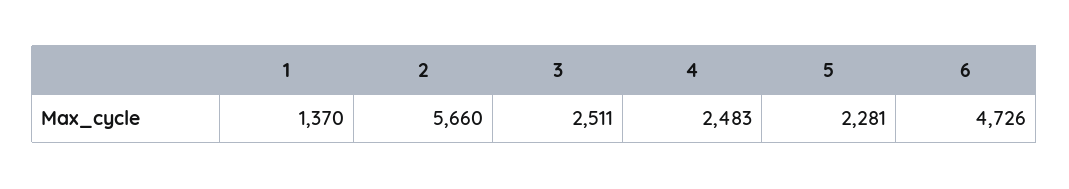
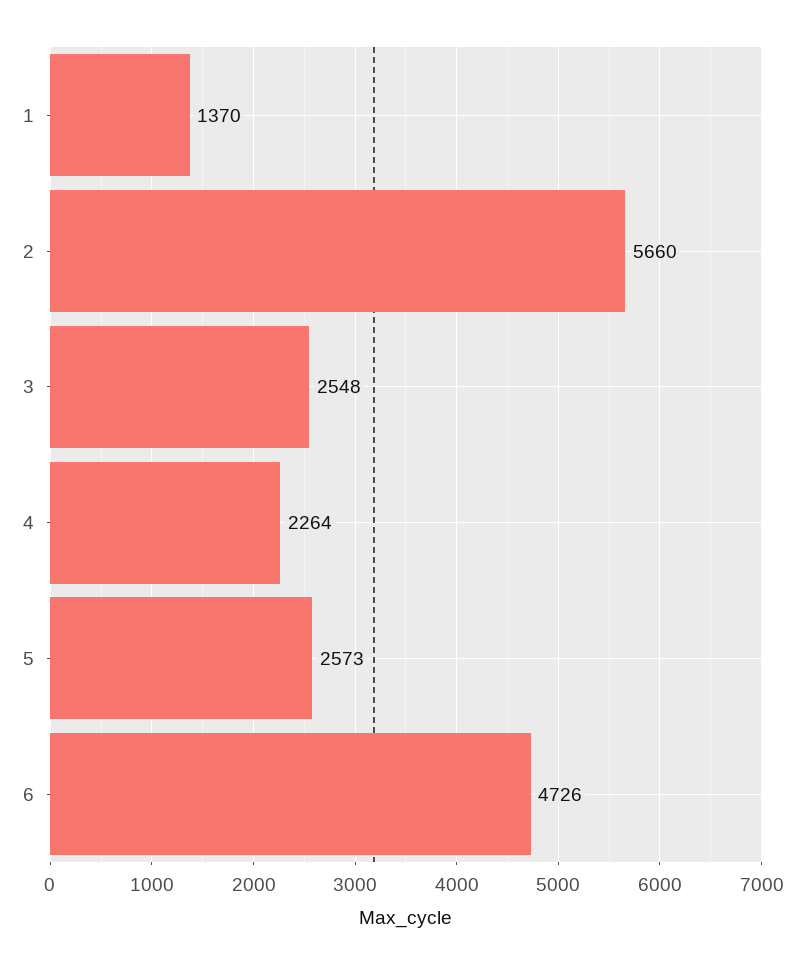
3: 2511 -> 2548
4: 2483 -> 2264
5: 2281 -> 2573

